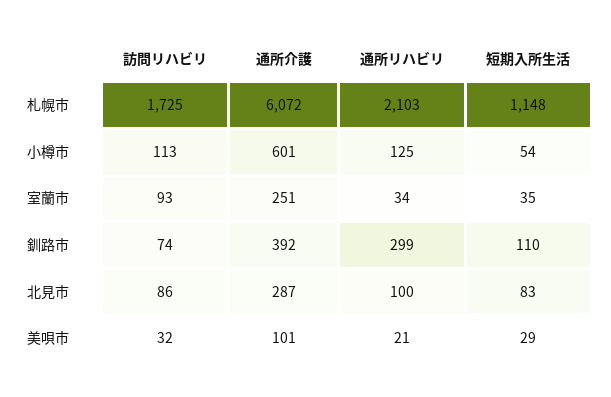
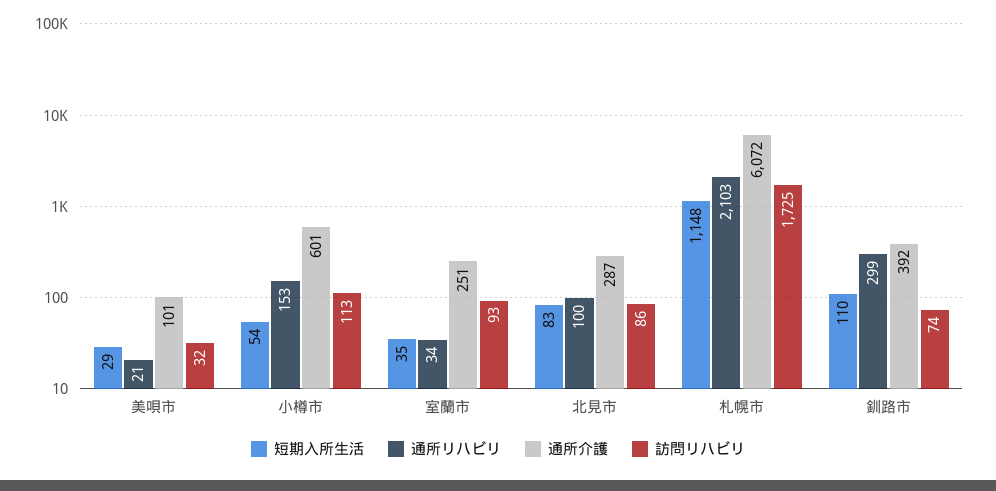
通所リハビリ, 小樽市: 125 -> 153

